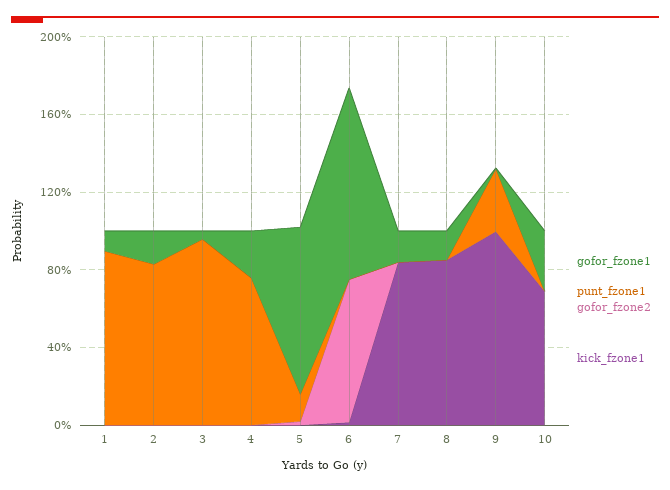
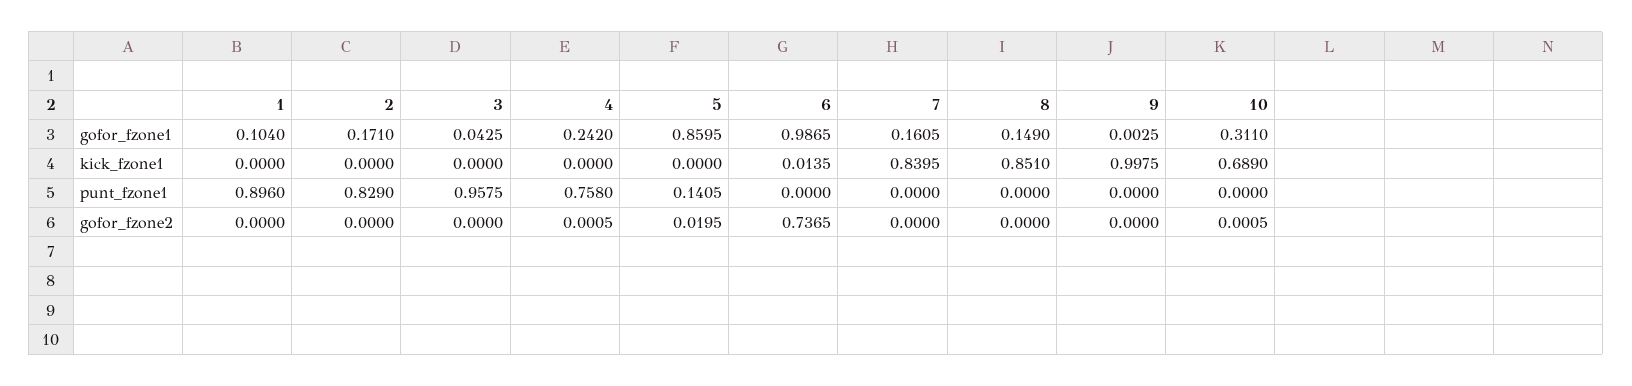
punt_fzone1, 9: 0.3 -> 0

